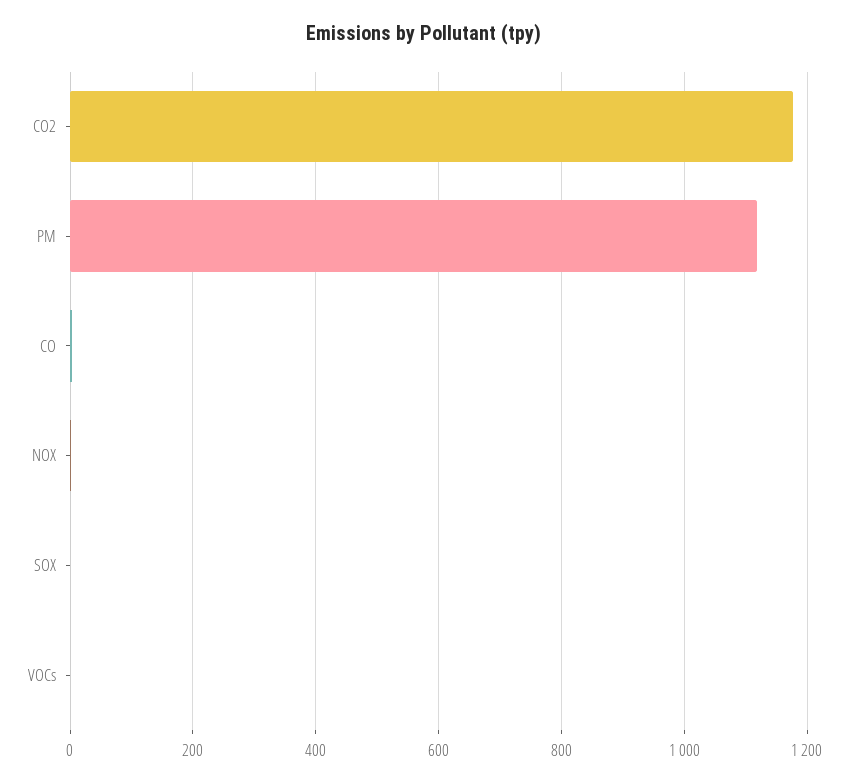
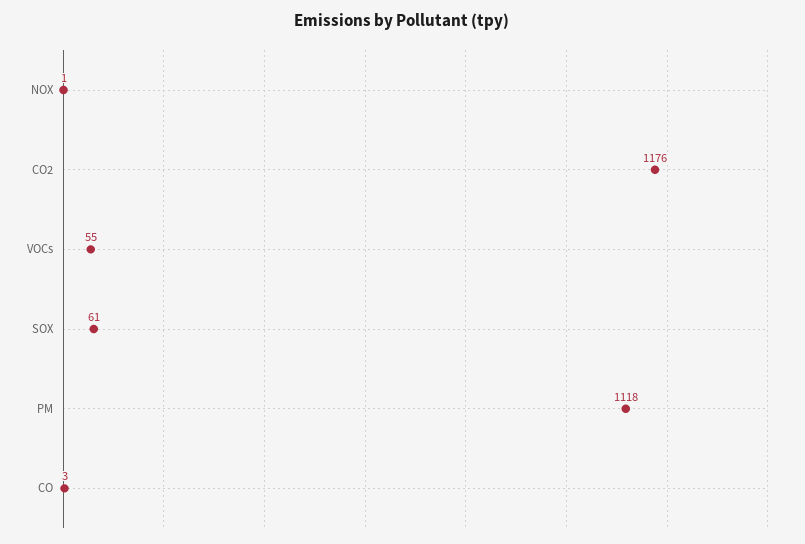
SOX: 0 -> 61
VOCs: 0 -> 55

